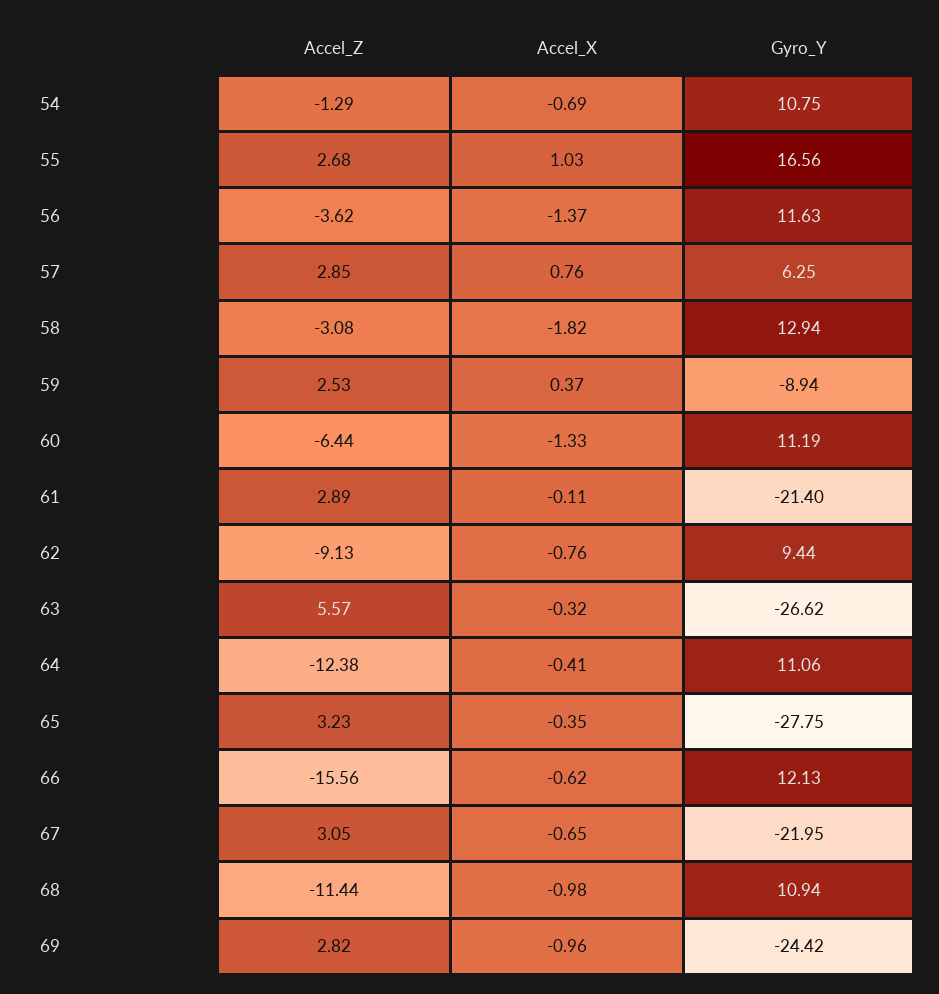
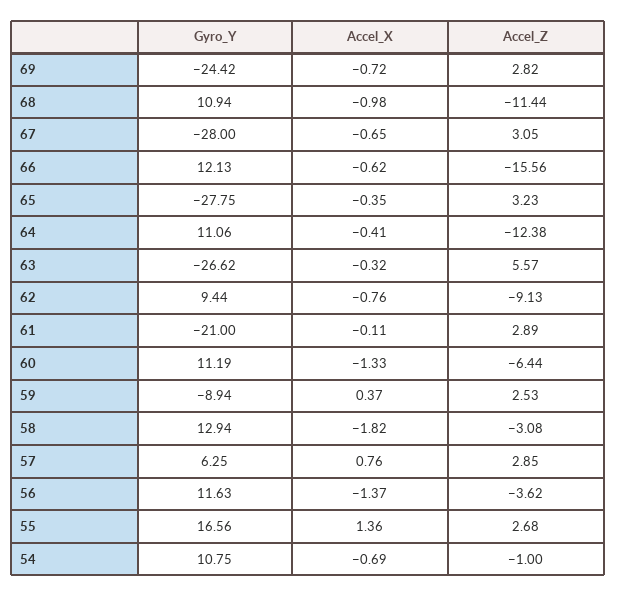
Accel_Z, 54: -1.29 -> -1
Accel_X, 55: 1.03 -> 1.36
Gyro_Y, 61: -21.4 -> -21
Gyro_Y, 67: -21.95 -> -28
Accel_X, 69: -0.96 -> -0.72

